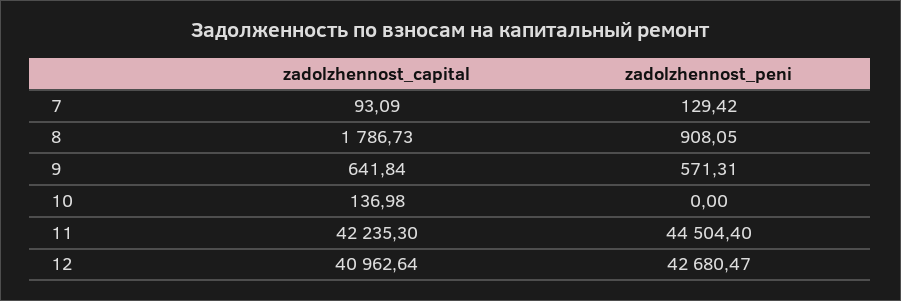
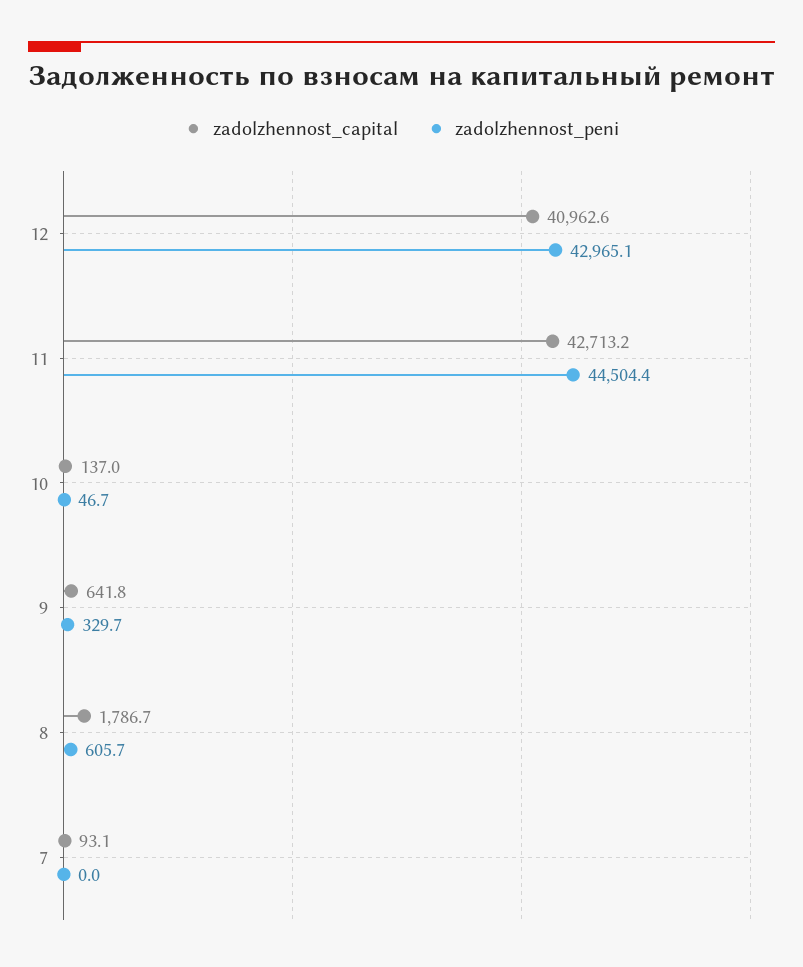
zadolzhennost_peni, 7: 129.42 -> 0
zadolzhennost_peni, 8: 908.05 -> 605.7
zadolzhennost_peni, 9: 571.31 -> 329.7
zadolzhennost_peni, 10: 0 -> 46.7
zadolzhennost_capital, 11: 42235.3 -> 42713.2
zadolzhennost_peni, 12: 42680.47 -> 42965.1

